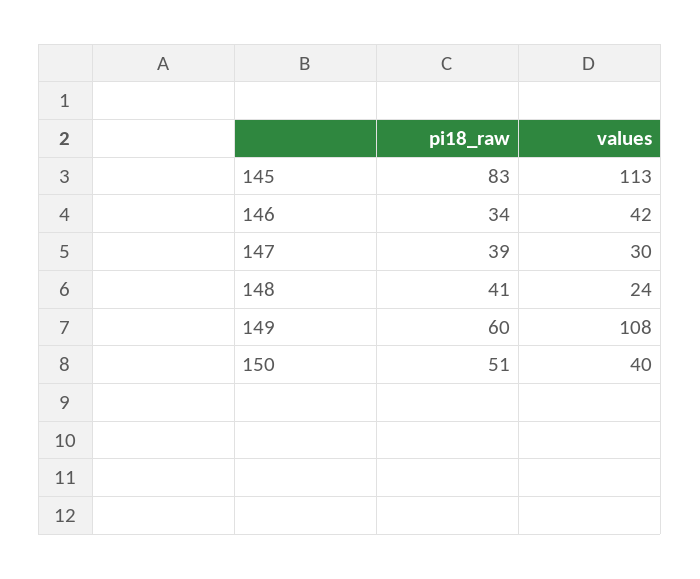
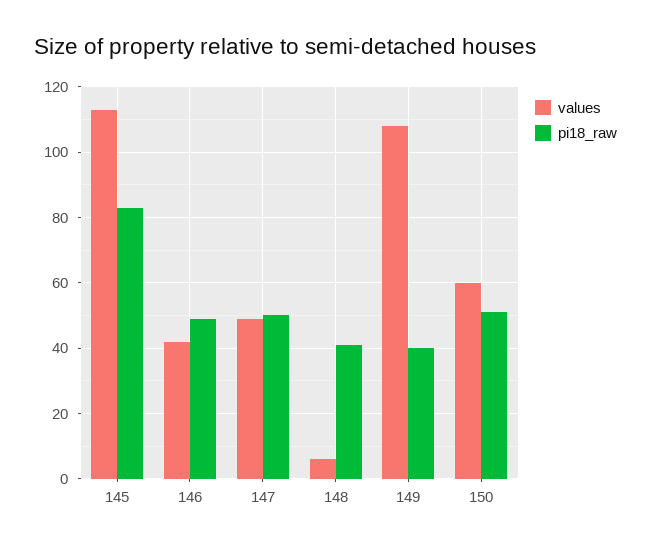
pi18_raw, 146: 34 -> 50
pi18_raw, 147: 39 -> 50
values, 147: 30 -> 50
values, 148: 24 -> 5
pi18_raw, 149: 60 -> 40
values, 150: 40 -> 60

